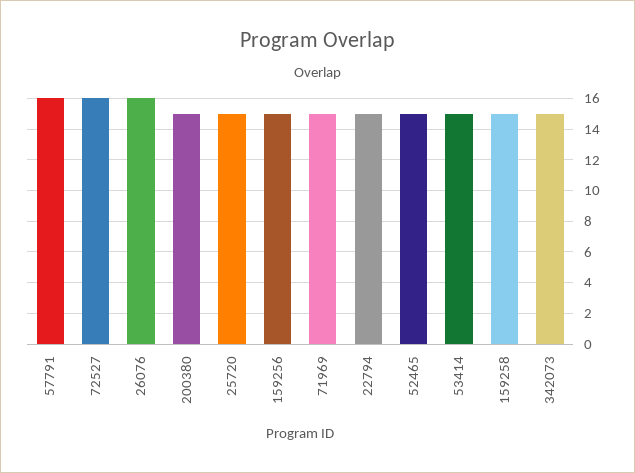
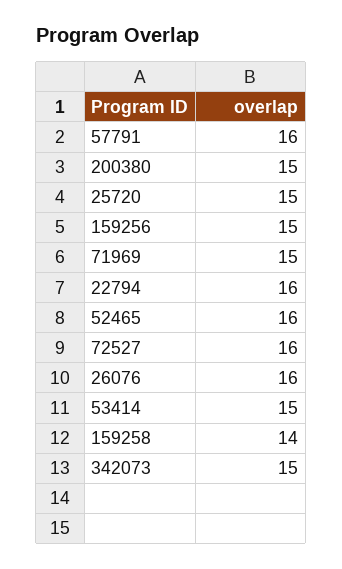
22794: 15 -> 16
52465: 15 -> 16
159258: 15 -> 14

